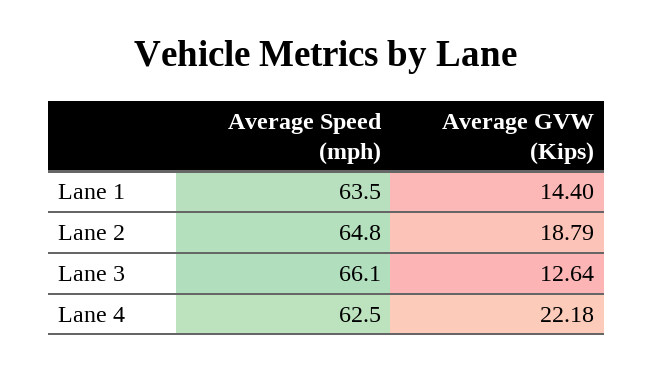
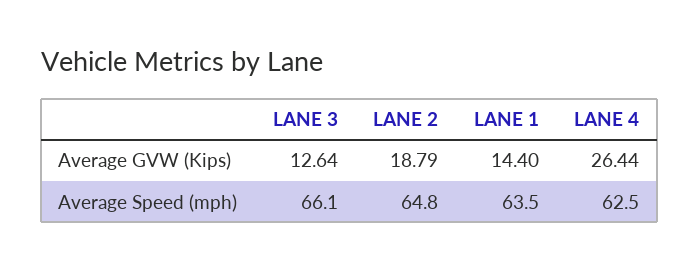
Average GVW (Kips), Lane 4: 22.18 -> 26.44

